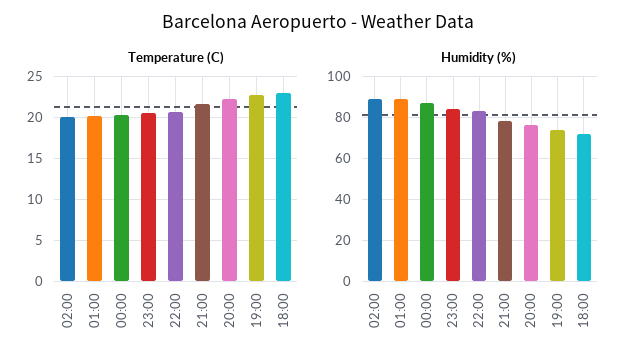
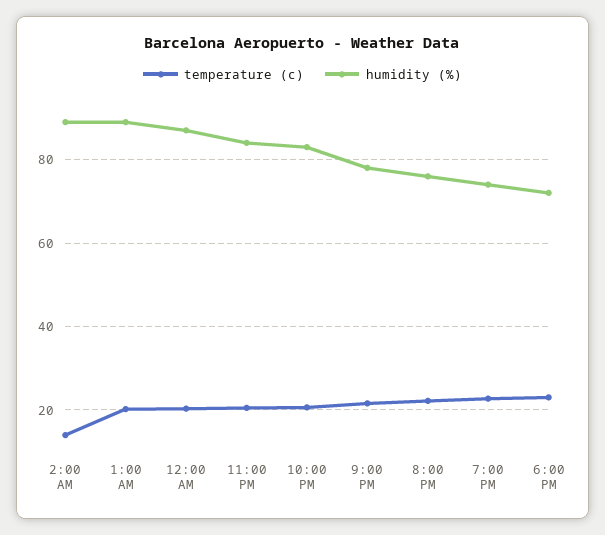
Temperature (C), 02:00: 20 -> 14

